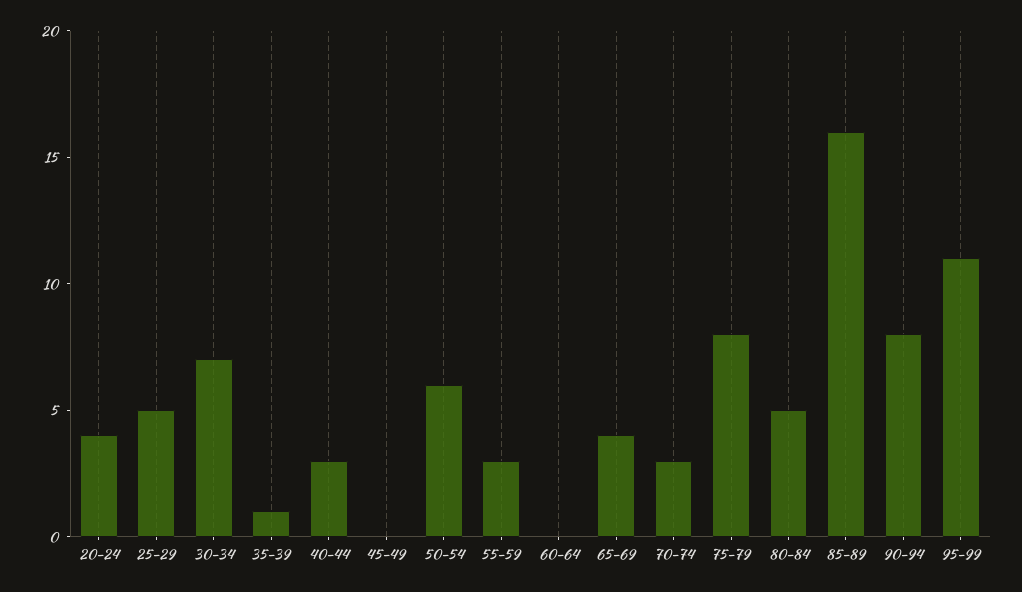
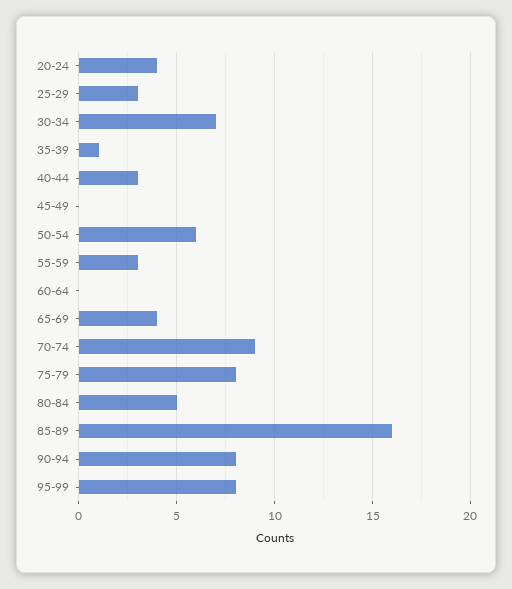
25-29: 5 -> 3
70-74: 3 -> 9
95-99: 11 -> 8

